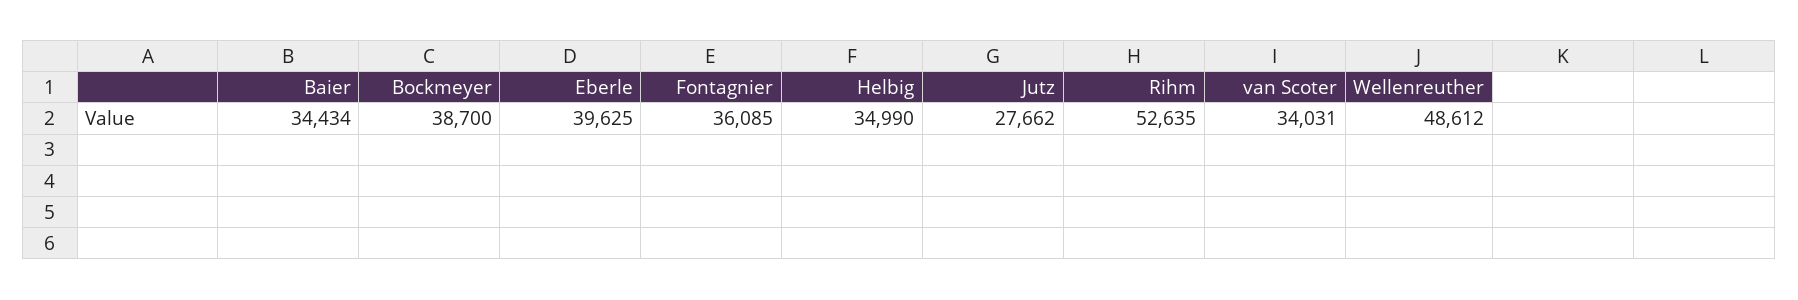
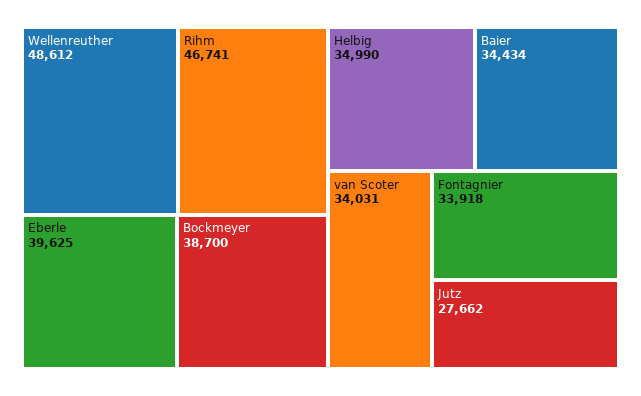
Fontagnier: 36085 -> 33918
Rihm: 52635 -> 46741

